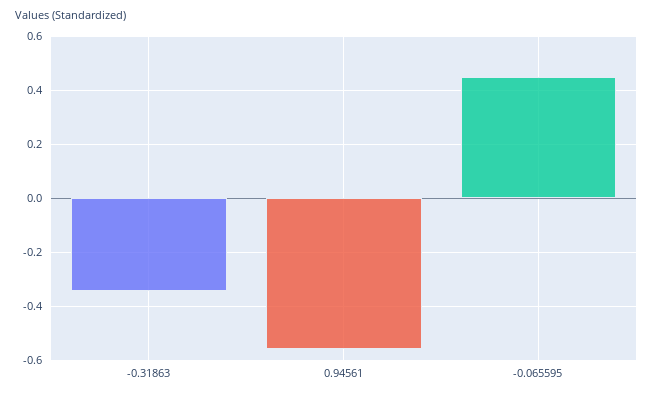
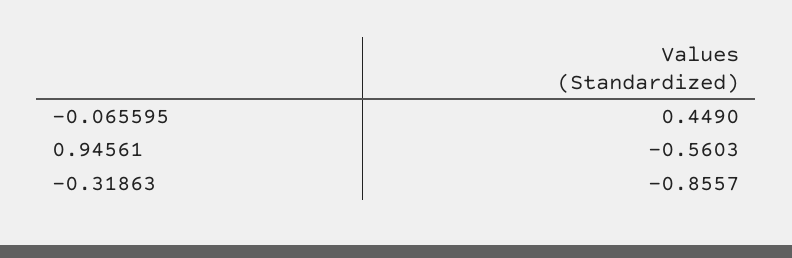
-0.31863: -0.35 -> -0.8557

